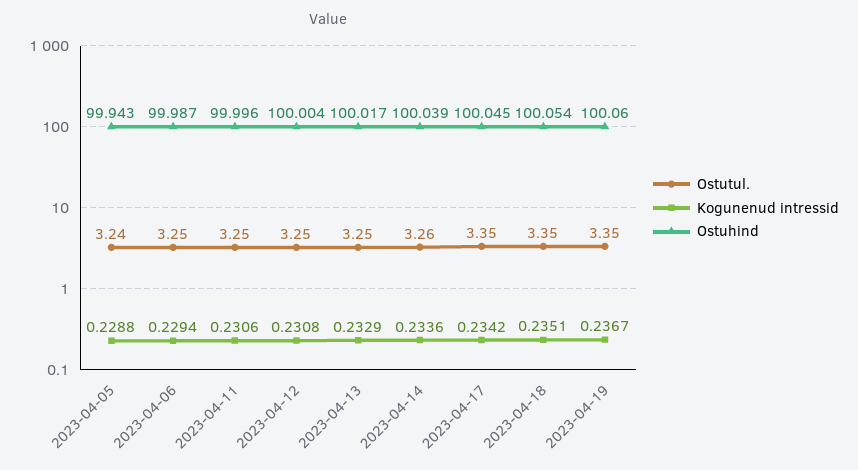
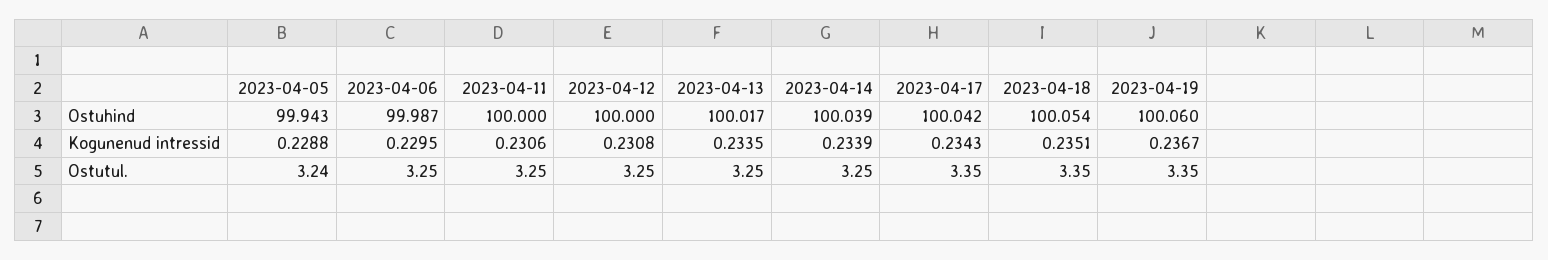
Kogunenud intressid, 2023-04-06: 0.2294 -> 0.2295
Ostuhind, 2023-04-11: 99.996 -> 100
Ostuhind, 2023-04-12: 100.004 -> 100
Kogunenud intressid, 2023-04-13: 0.2329 -> 0.2335
Ostutul., 2023-04-14: 3.26 -> 3.25
Kogunenud intressid, 2023-04-14: 0.2336 -> 0.2339
Kogunenud intressid, 2023-04-17: 0.2342 -> 0.2343
Ostuhind, 2023-04-17: 100.045 -> 100.042

